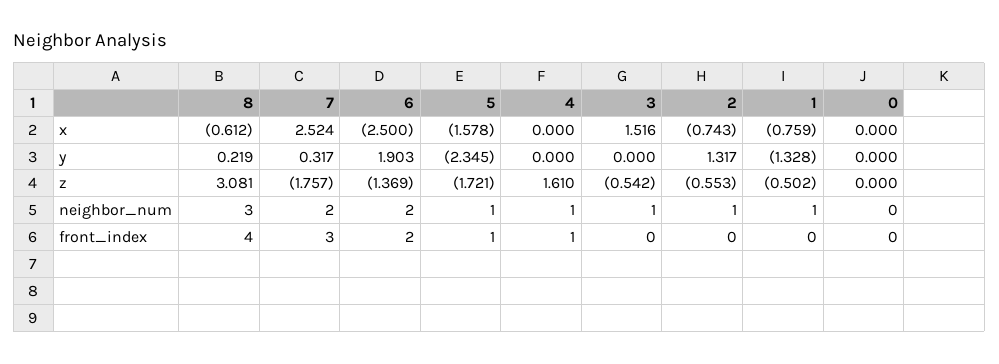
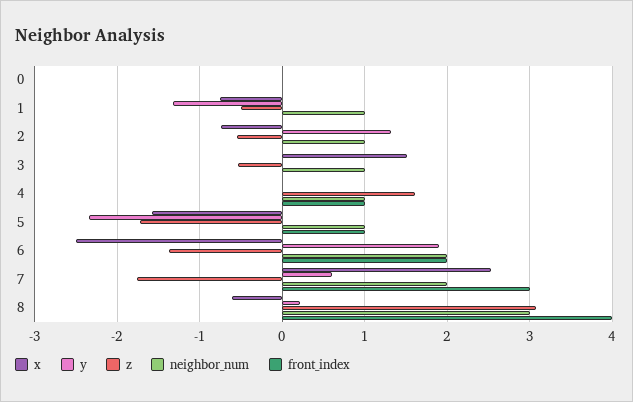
y, 7: 0.317 -> 0.6

